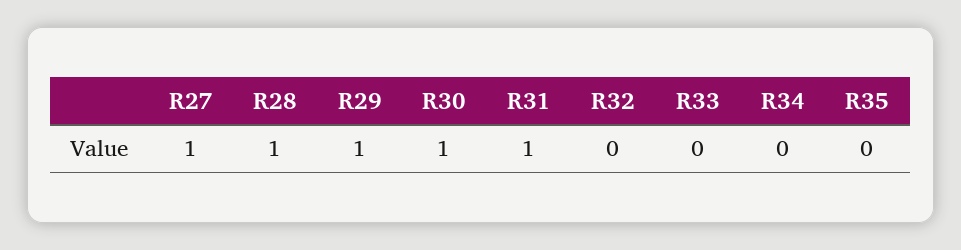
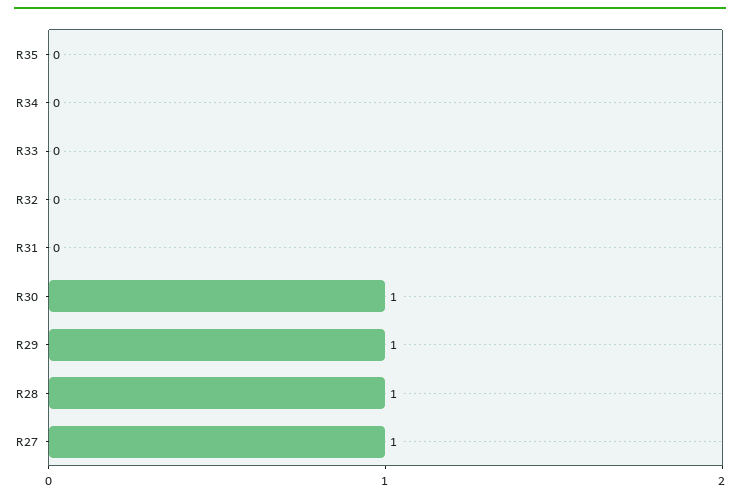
R31: 1 -> 0

